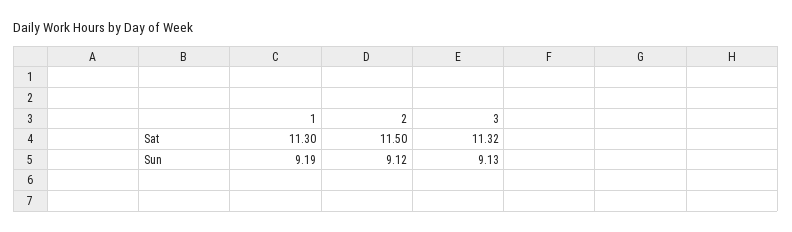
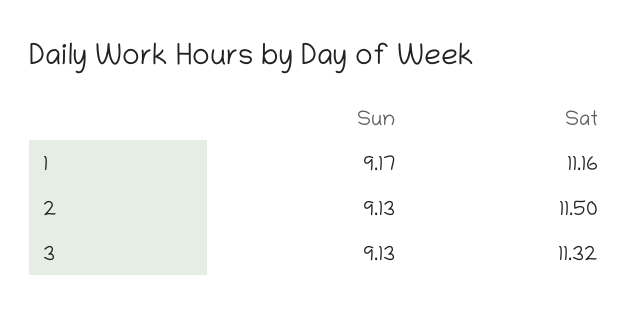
1, Sat: 11.3 -> 11.16
1, Sun: 9.19 -> 9.17
2, Sun: 9.12 -> 9.13

